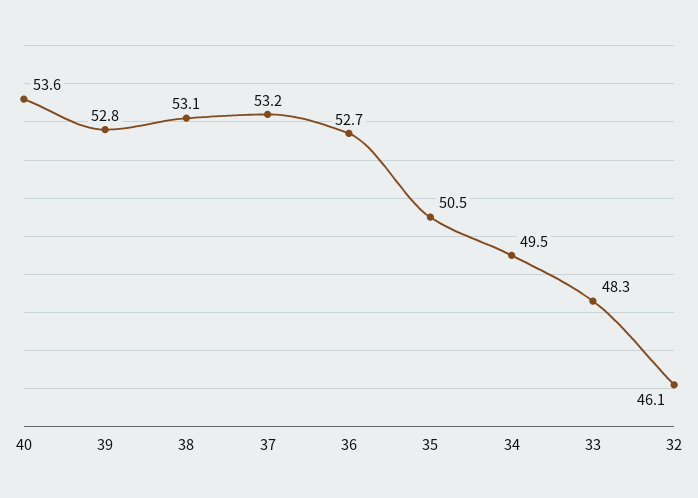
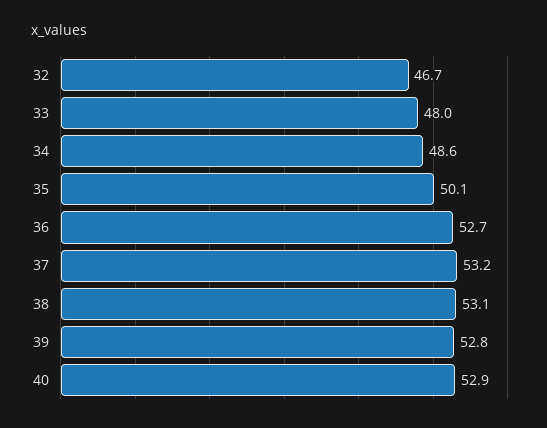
40: 53.6 -> 52.9
35: 50.5 -> 50.1
34: 49.5 -> 48.6
33: 48.3 -> 48
32: 46.1 -> 46.7

